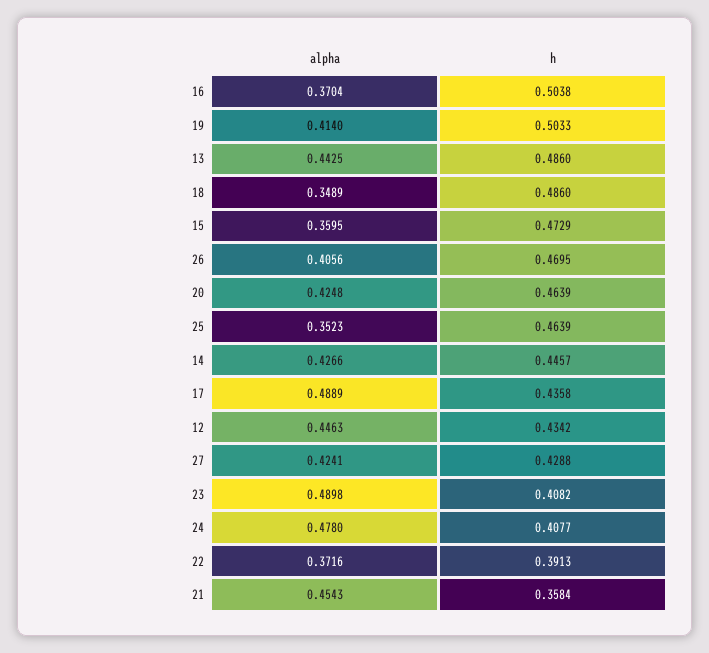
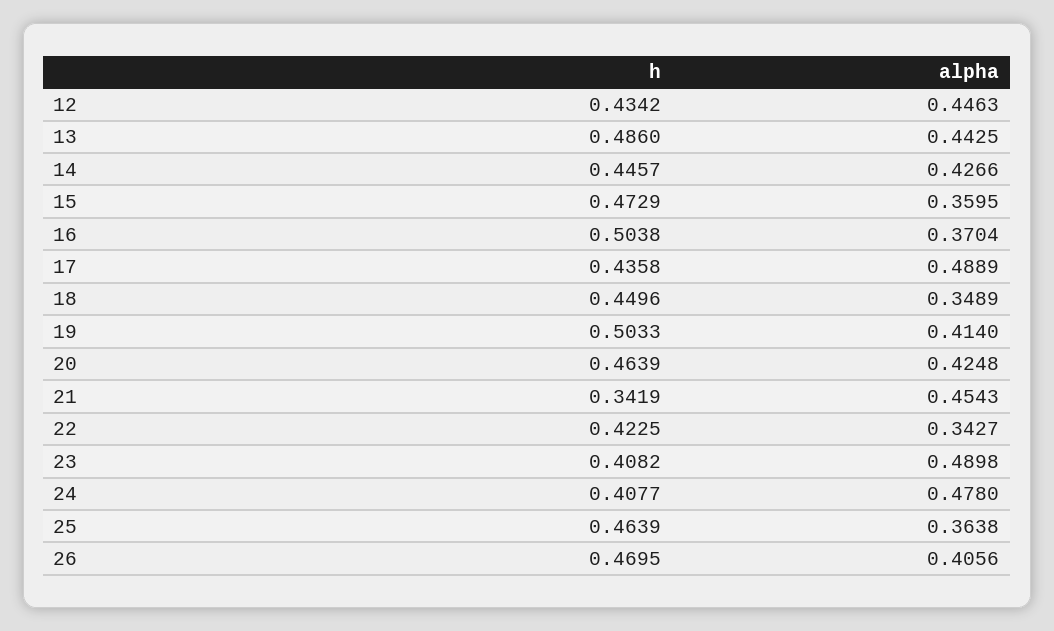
h, 18: 0.486 -> 0.4496
alpha, 25: 0.3523 -> 0.3638
alpha, 27: 0.4241 -> none
h, 27: 0.4288 -> none
alpha, 22: 0.3716 -> 0.3427
h, 22: 0.3913 -> 0.4225
h, 21: 0.3584 -> 0.3419

